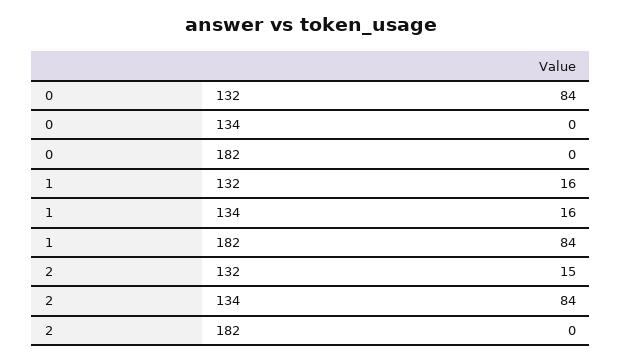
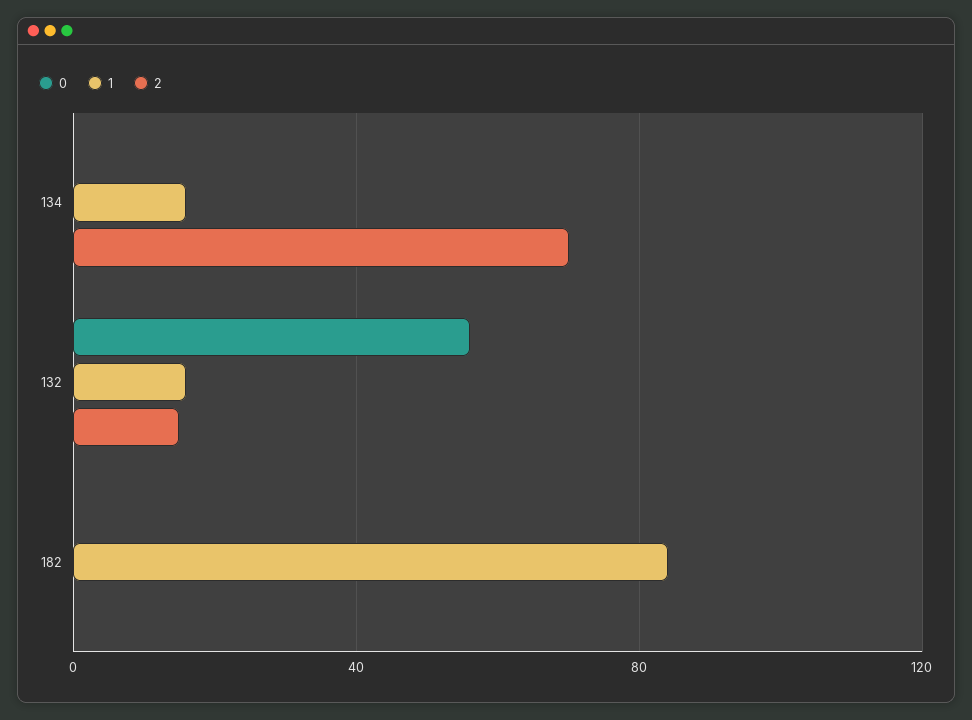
0, 132: 84 -> 55
2, 134: 84 -> 70

